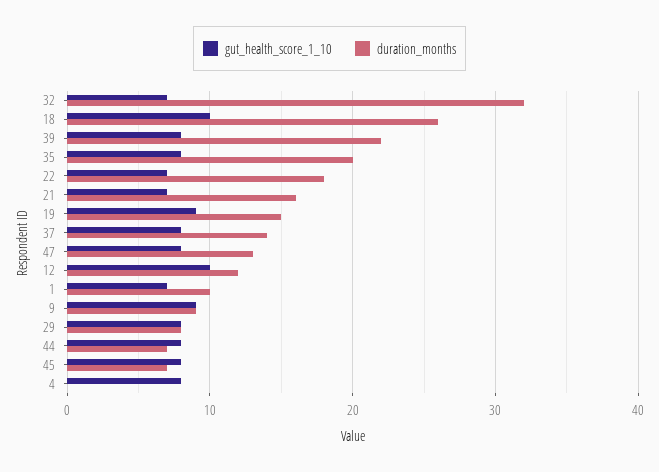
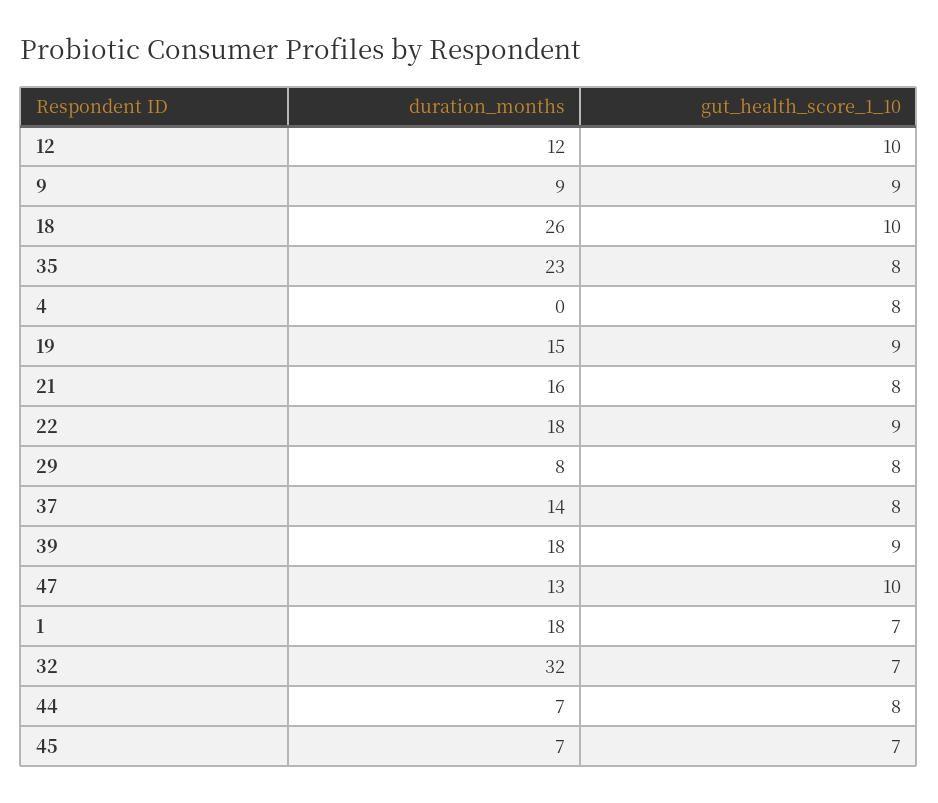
gut_health_score_1_10, 39: 8 -> 9
duration_months, 39: 22 -> 18
duration_months, 35: 20 -> 23
gut_health_score_1_10, 22: 7 -> 9
gut_health_score_1_10, 21: 7 -> 8
gut_health_score_1_10, 47: 8 -> 10
duration_months, 1: 10 -> 18
gut_health_score_1_10, 45: 8 -> 7

